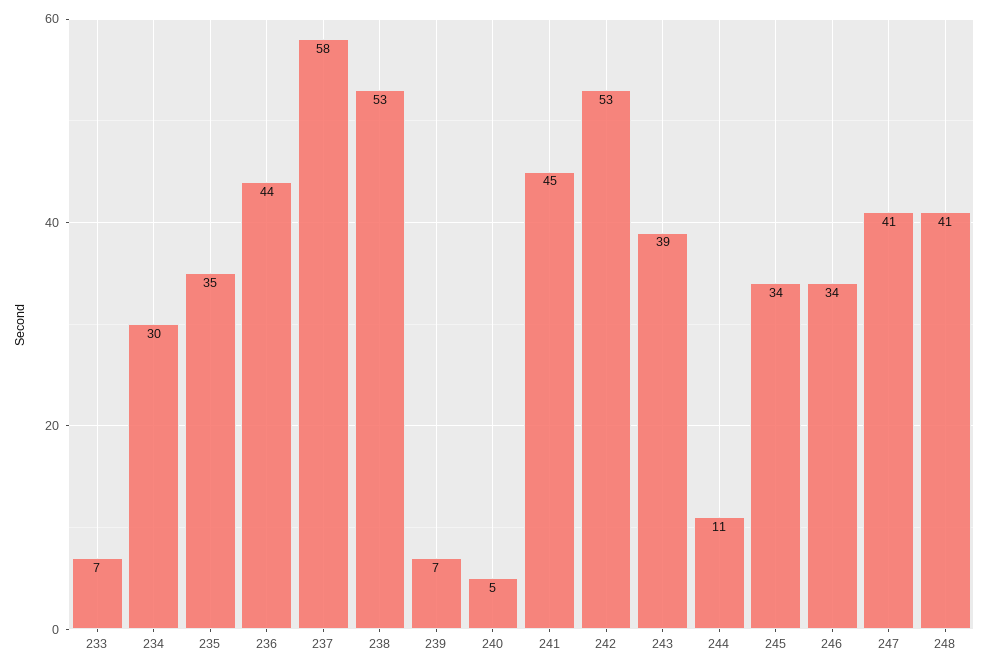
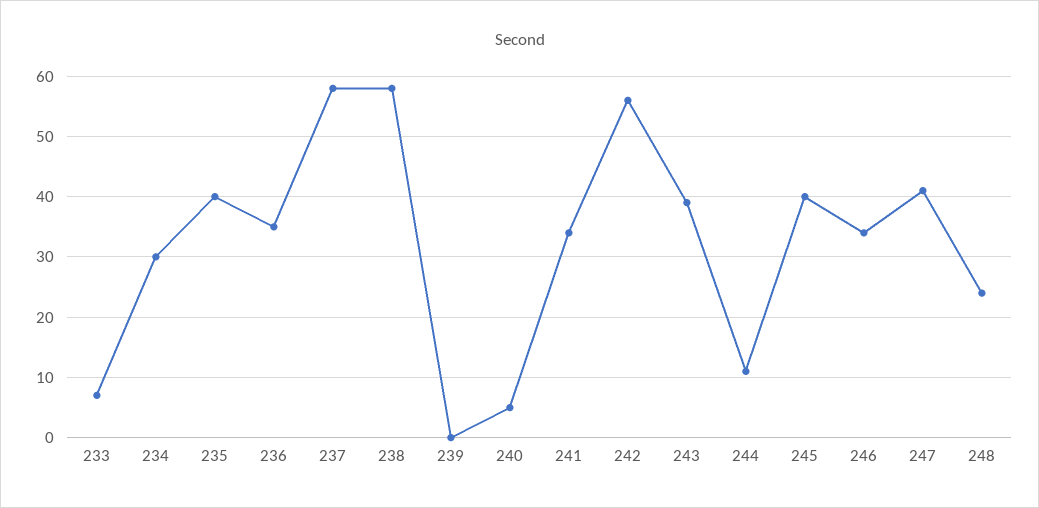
235: 35 -> 40
236: 44 -> 35
238: 53 -> 58
239: 7 -> 0
241: 45 -> 34
242: 53 -> 56
245: 34 -> 40
248: 41 -> 24

